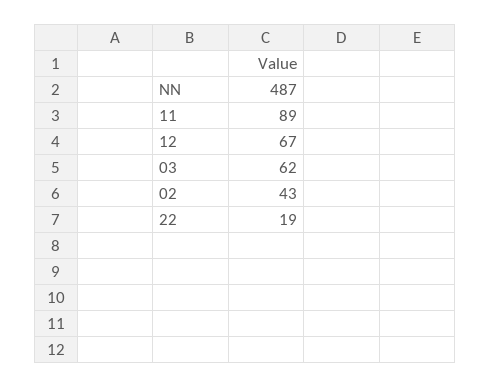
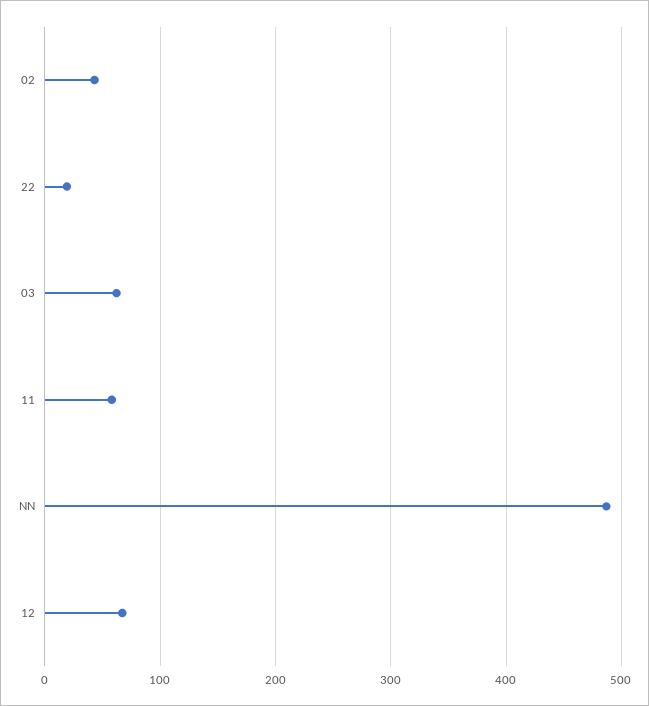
11: 89 -> 60

